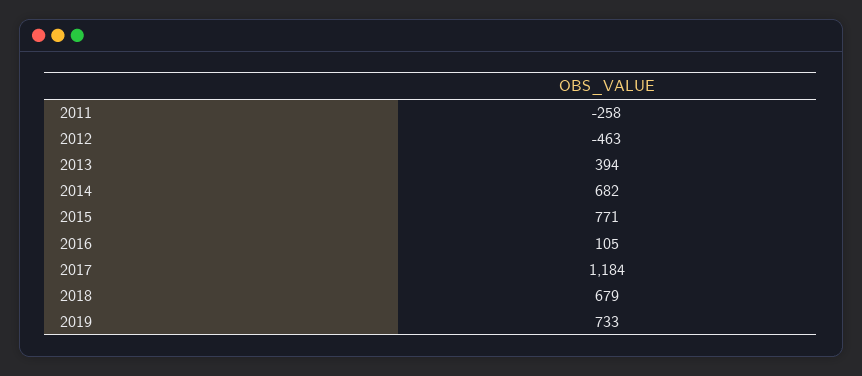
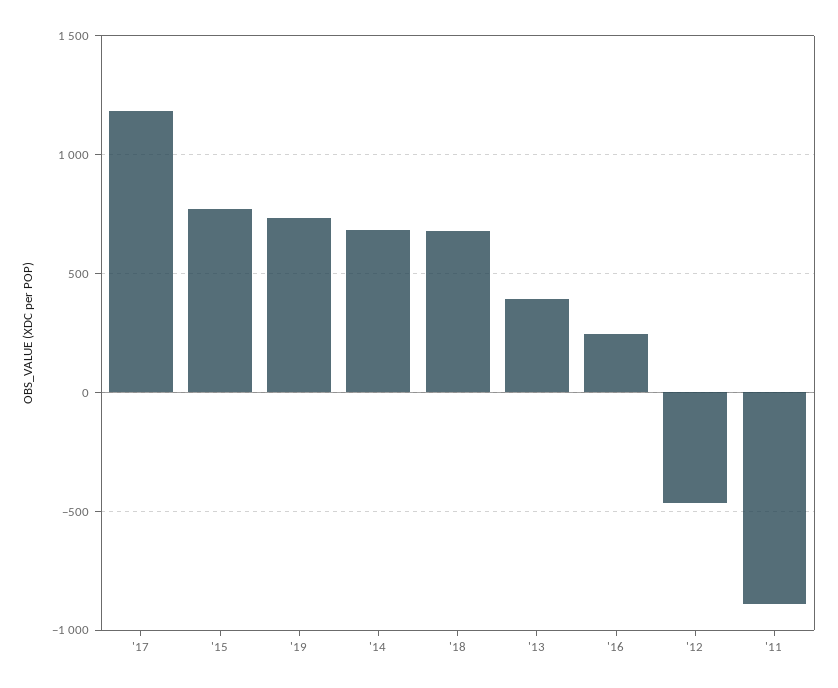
2011: -258 -> -900
2016: 105 -> 250

